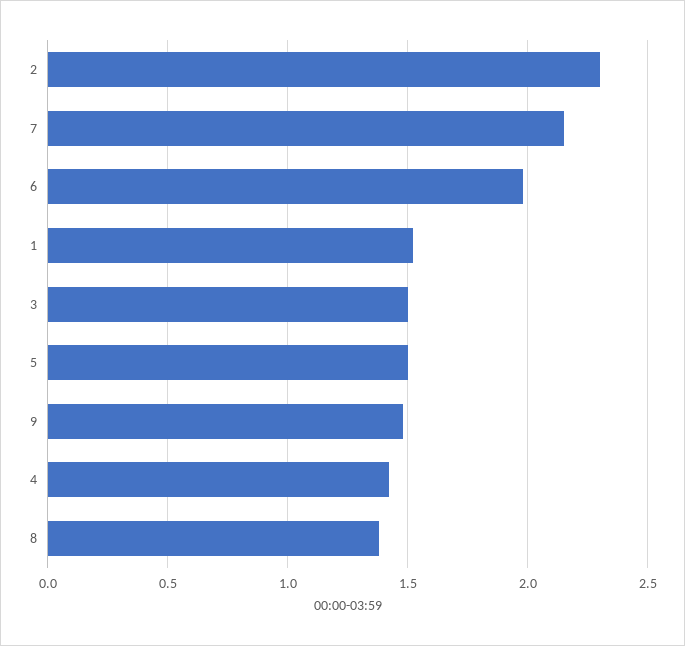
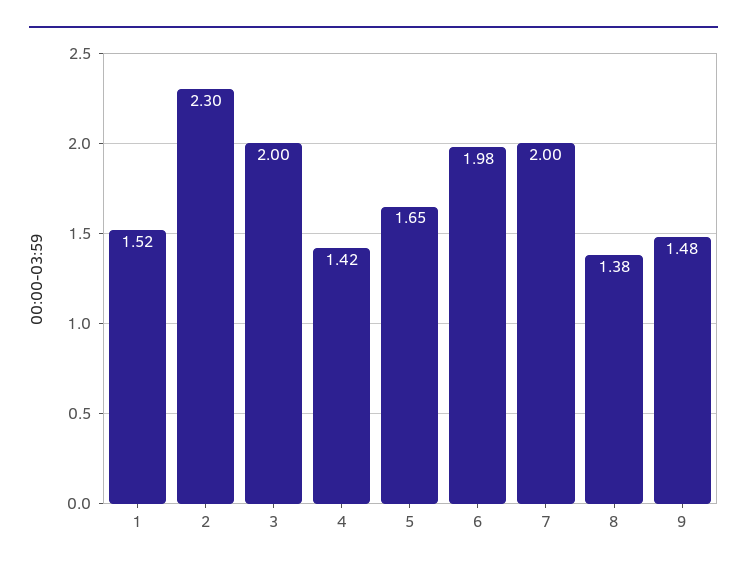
7: 2.15 -> 2
3: 1.5 -> 2
5: 1.5 -> 1.65

